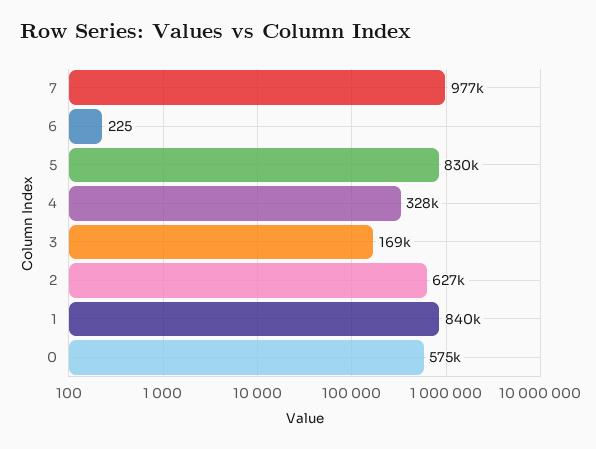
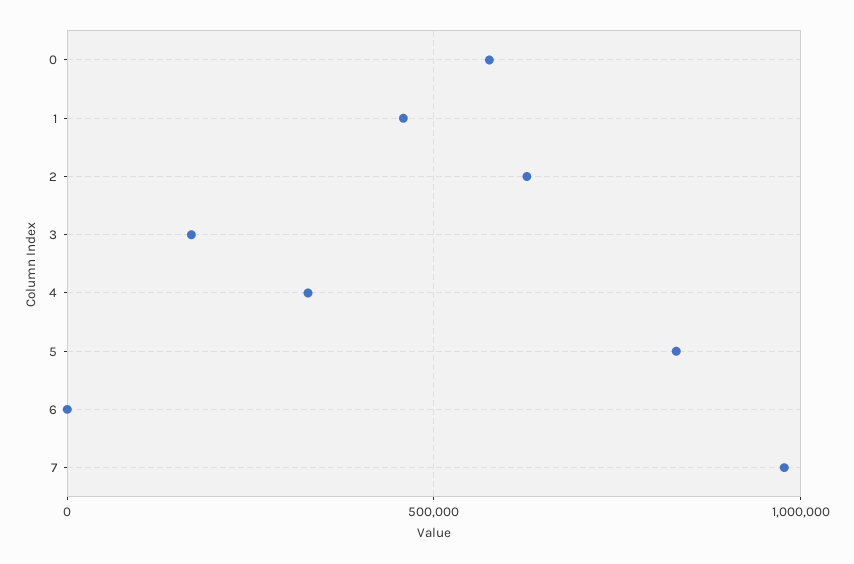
1: 840000 -> 450000

